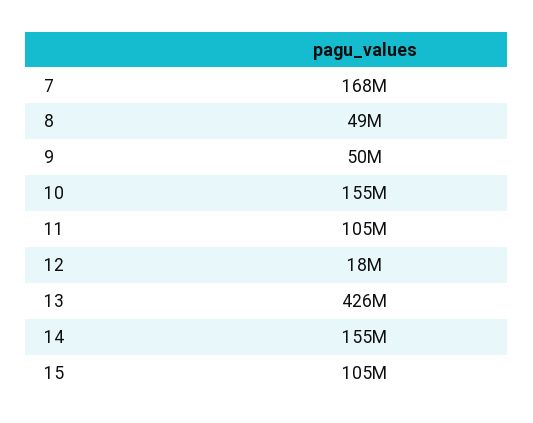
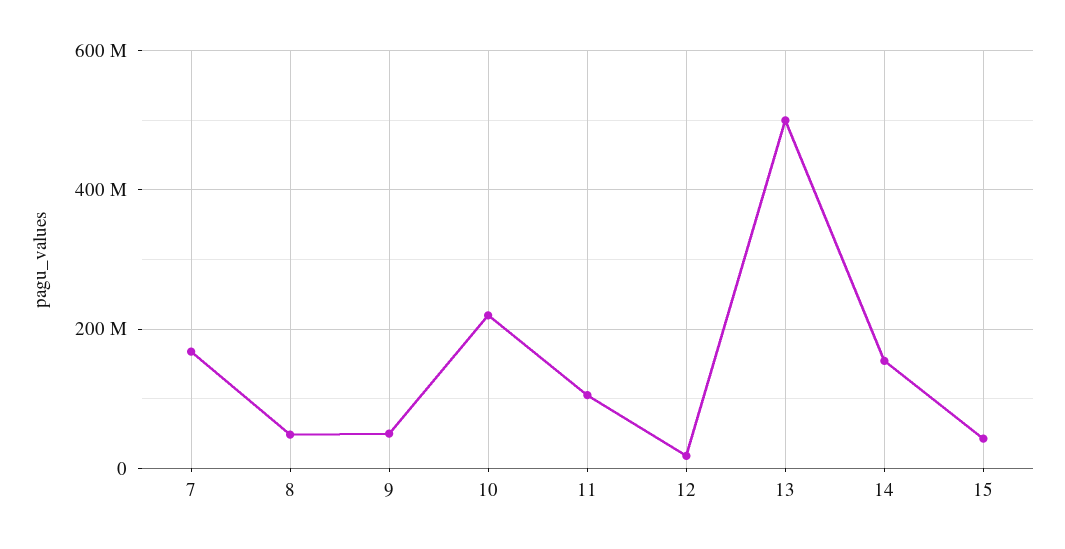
10: 155000000 -> 220000000
13: 426000000 -> 500000000
15: 105000000 -> 40000000

